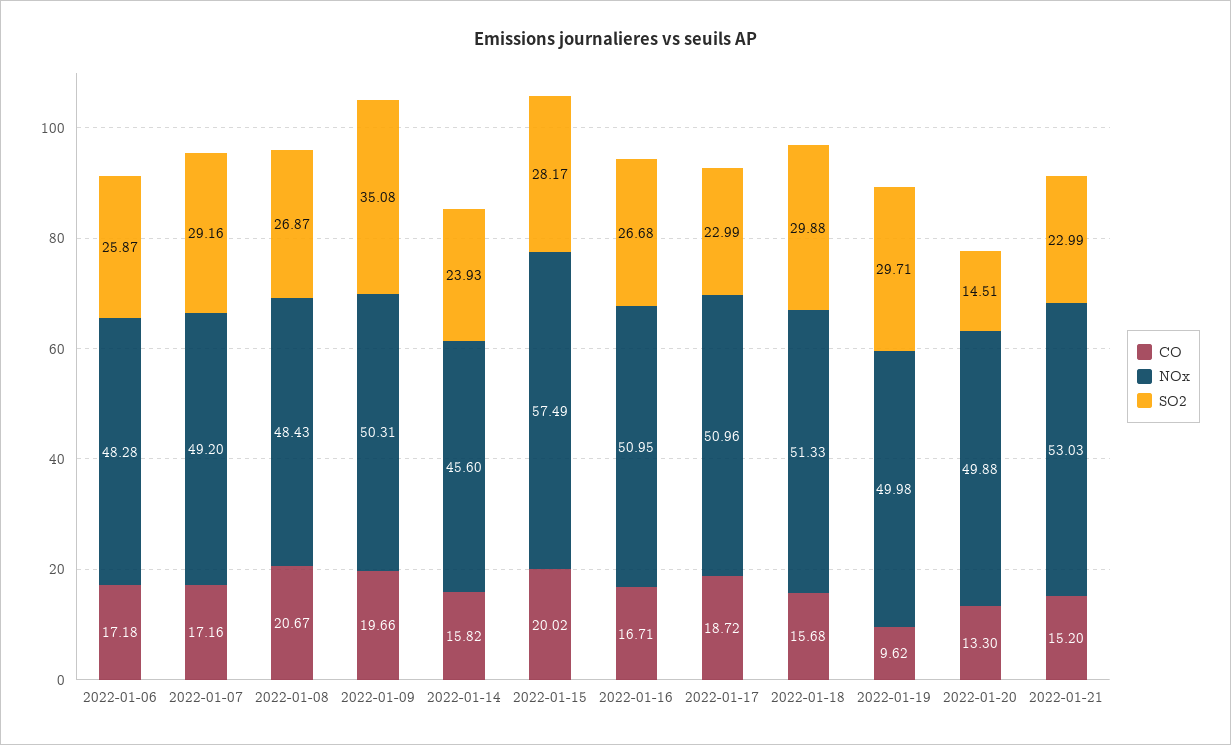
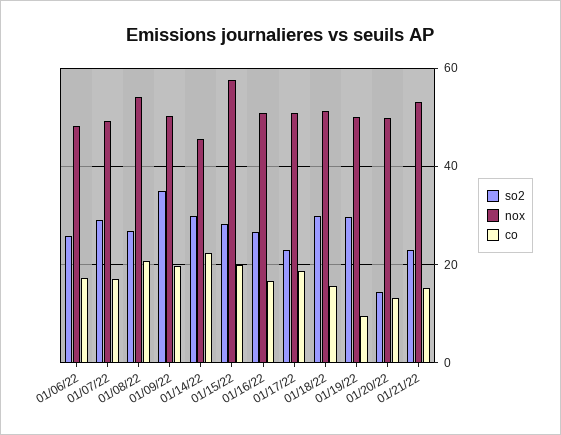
NOx, 2022-01-08: 48.43 -> 54
CO, 2022-01-14: 15.82 -> 22
SO2, 2022-01-14: 23.93 -> 30

